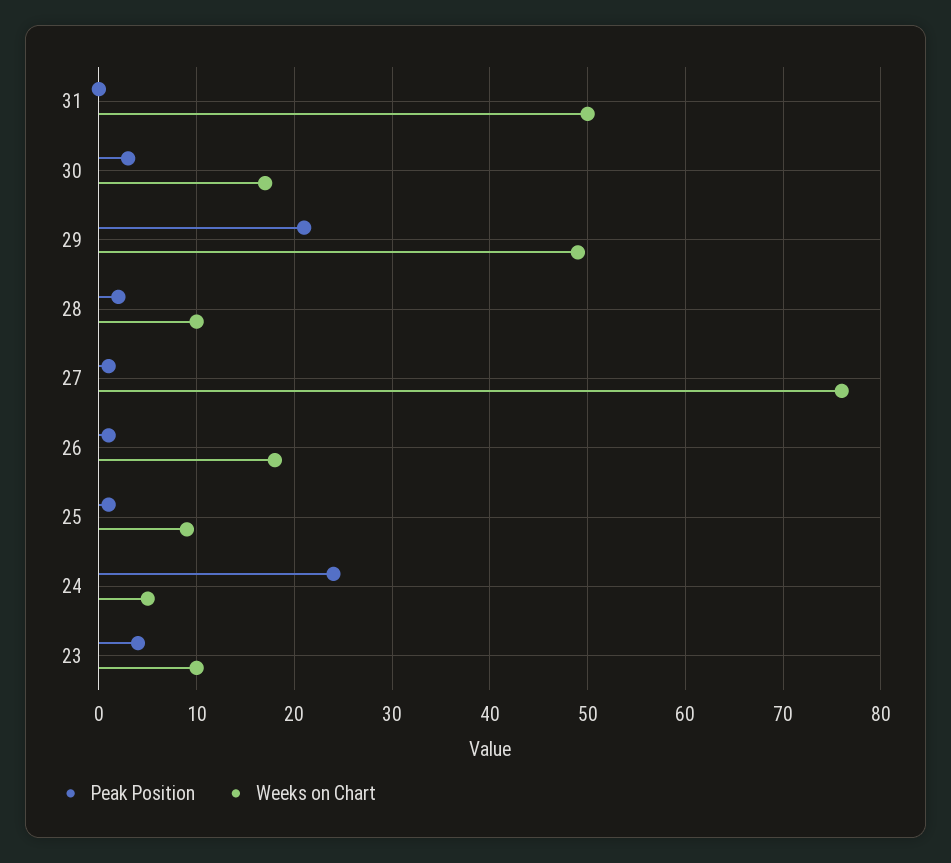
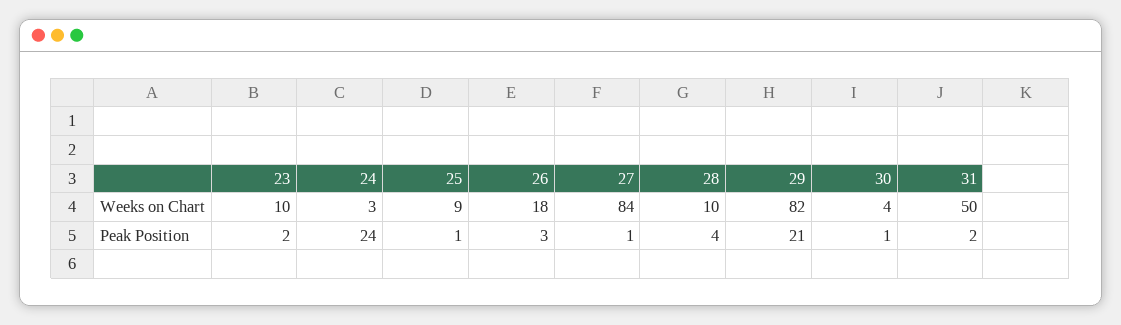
Peak Position, 31: 0 -> 2
Peak Position, 30: 3 -> 1
Weeks on Chart, 30: 17 -> 4
Weeks on Chart, 29: 49 -> 82
Peak Position, 28: 2 -> 4
Weeks on Chart, 27: 76 -> 84
Peak Position, 26: 1 -> 3
Weeks on Chart, 24: 5 -> 3
Peak Position, 23: 4 -> 2

